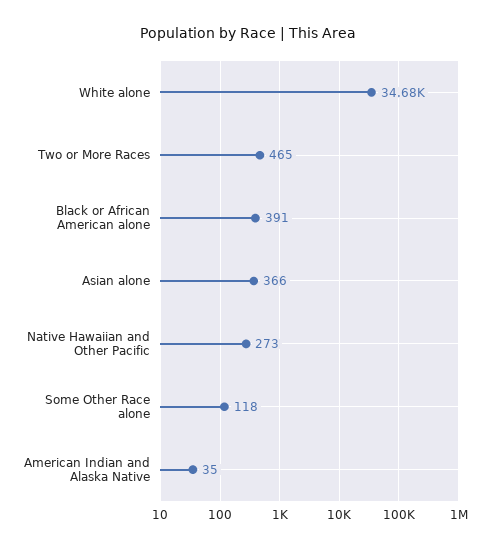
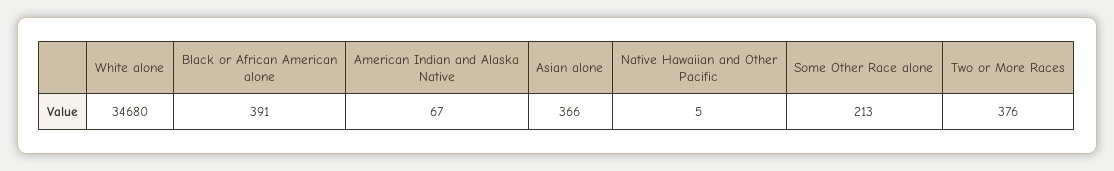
Two or More Races: 465 -> 376
Native Hawaiian and Other Pacific: 273 -> 5
Some Other Race alone: 118 -> 213
American Indian and Alaska Native: 35 -> 67

